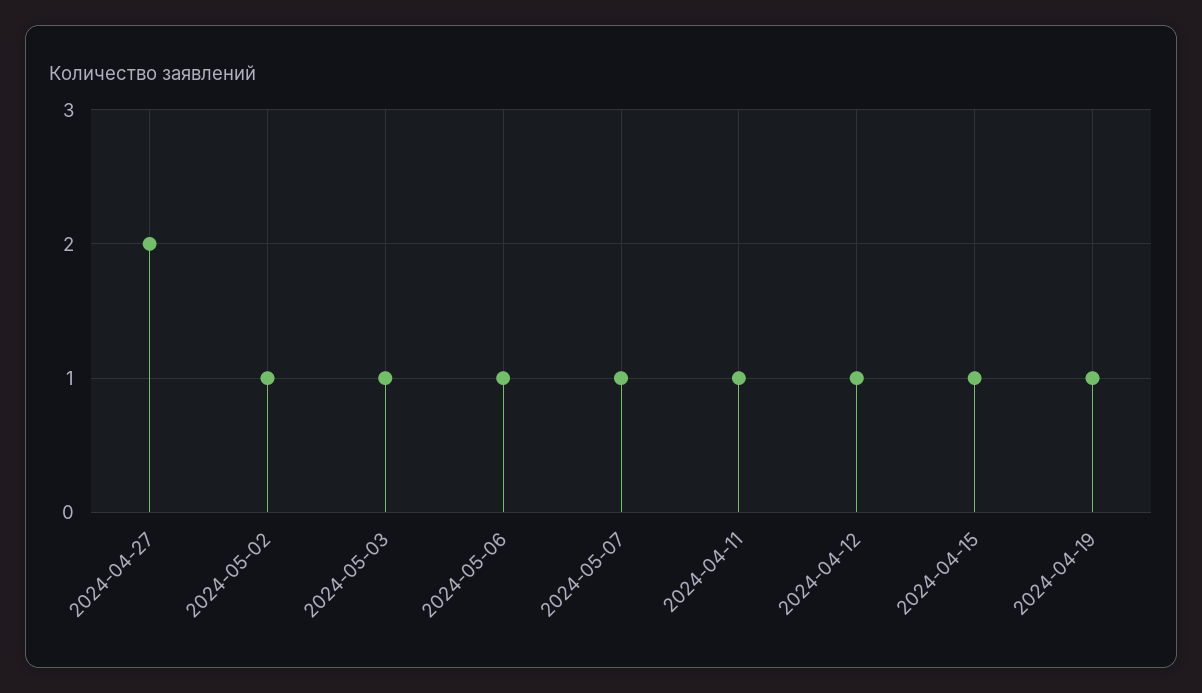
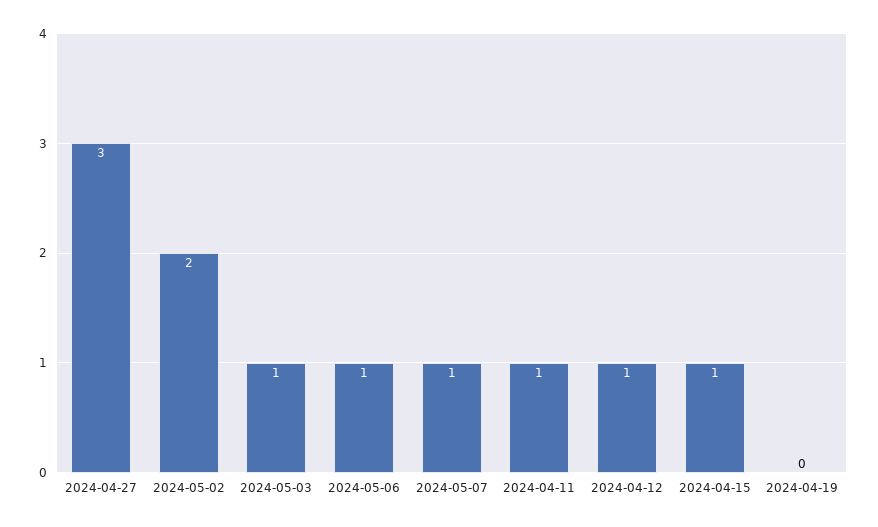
2024-04-27: 2 -> 3
2024-05-02: 1 -> 2
2024-04-19: 1 -> 0

